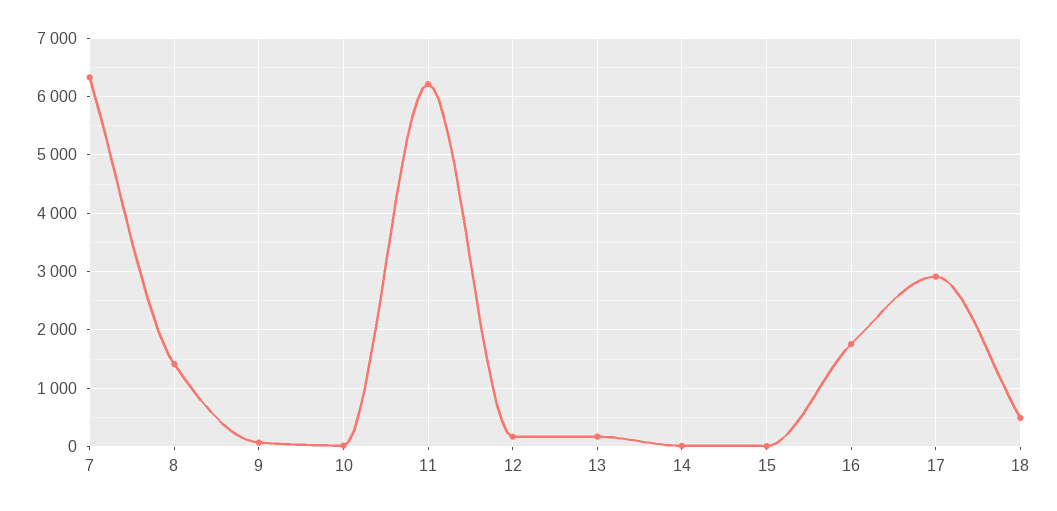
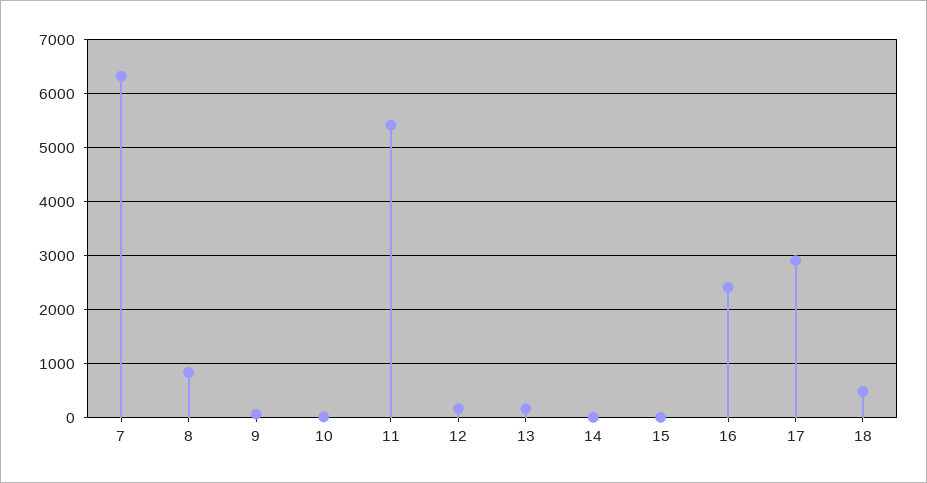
8: 1400 -> 800
11: 6200 -> 5400
16: 1800 -> 2400

